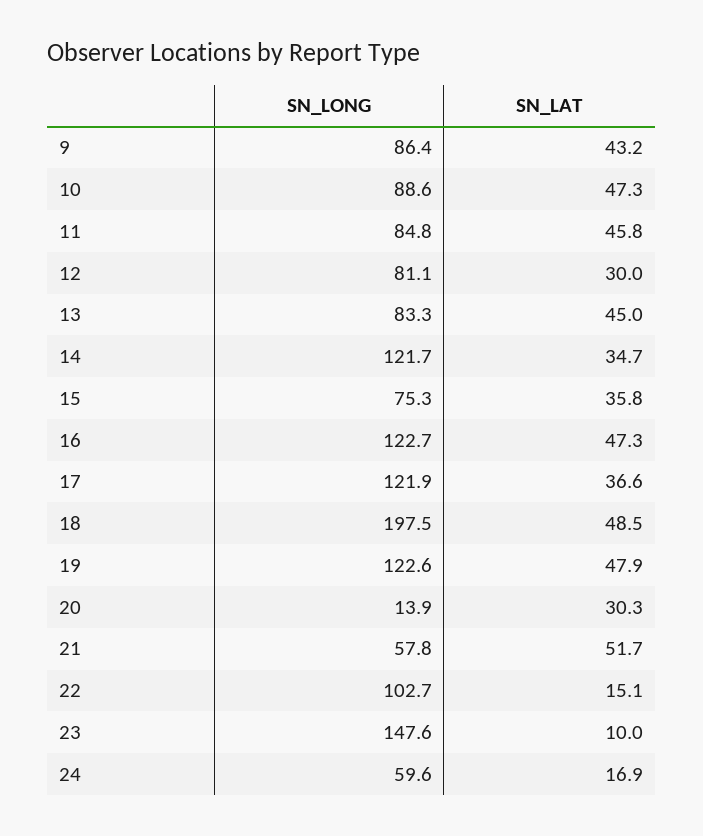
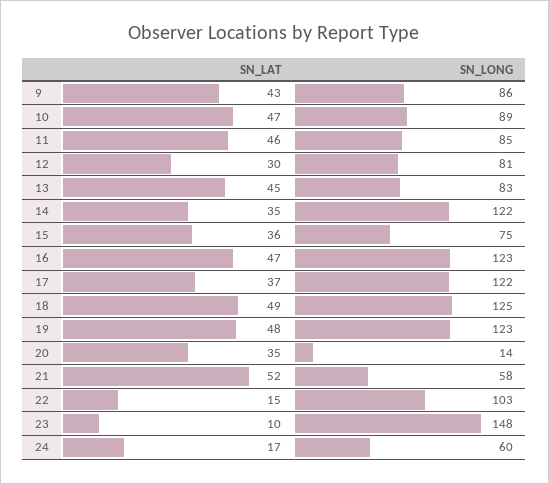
SN_LONG, 18: 197.5 -> 125
SN_LAT, 20: 30.3 -> 35

